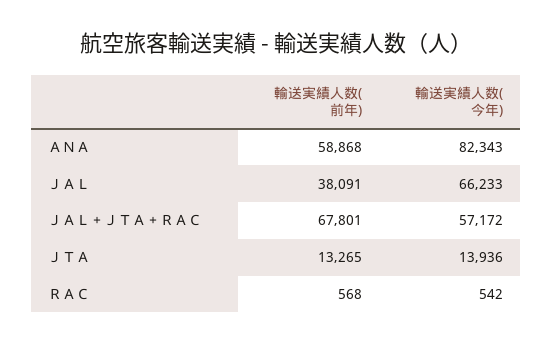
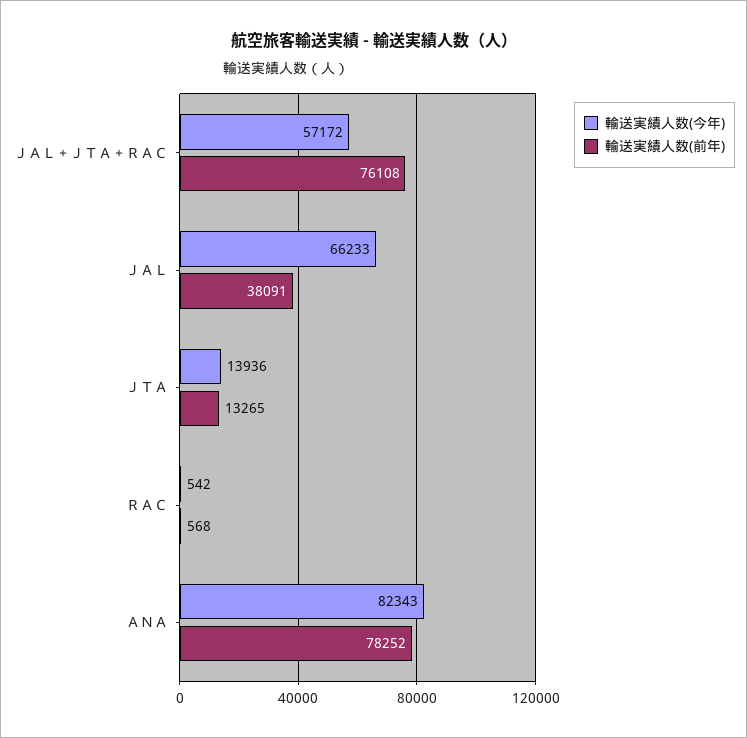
輸送実績人数(前年), ＡＮＡ: 58868 -> 78252
輸送実績人数(前年), ＪＡＬ＋ＪＴＡ＋ＲＡＣ: 67801 -> 76108

